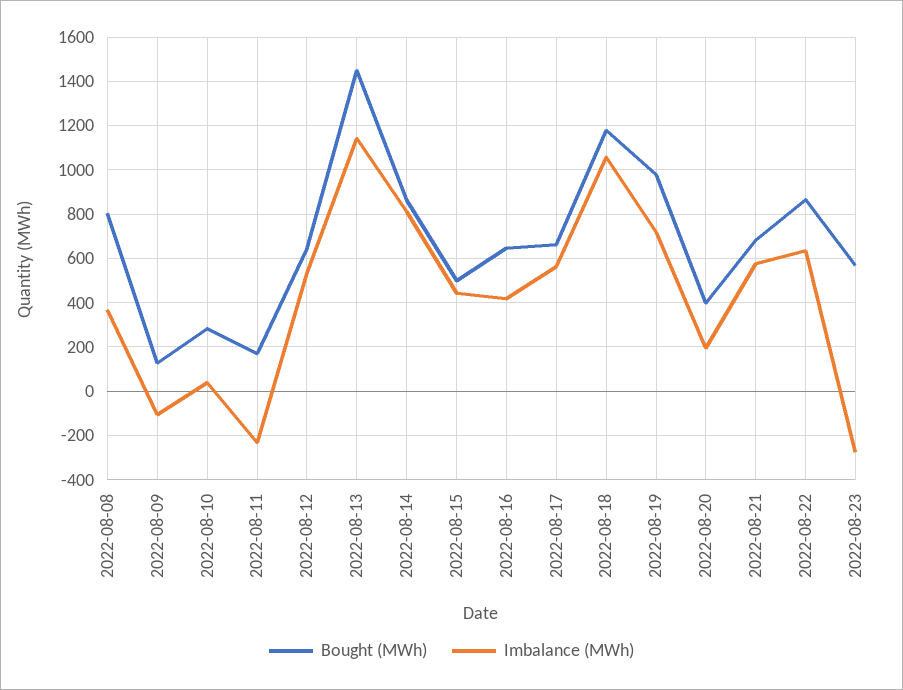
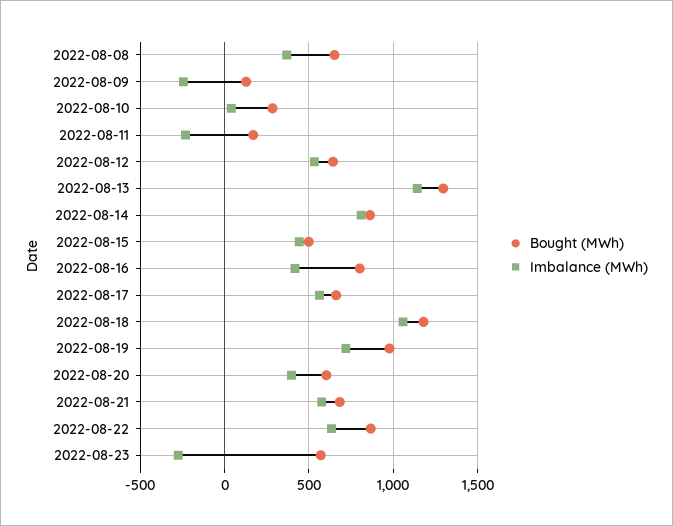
Bought (MWh), 2022-08-08: 800 -> 650
Imbalance (MWh), 2022-08-09: -100 -> -250
Bought (MWh), 2022-08-13: 1450 -> 1300
Bought (MWh), 2022-08-16: 650 -> 800
Bought (MWh), 2022-08-20: 400 -> 600
Imbalance (MWh), 2022-08-20: 200 -> 400

